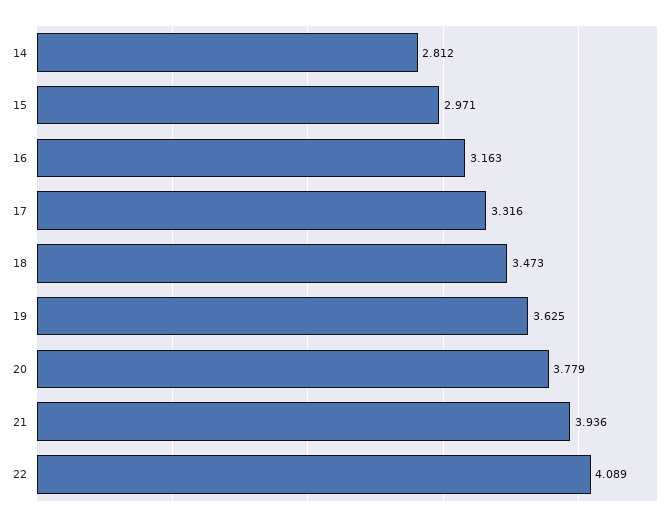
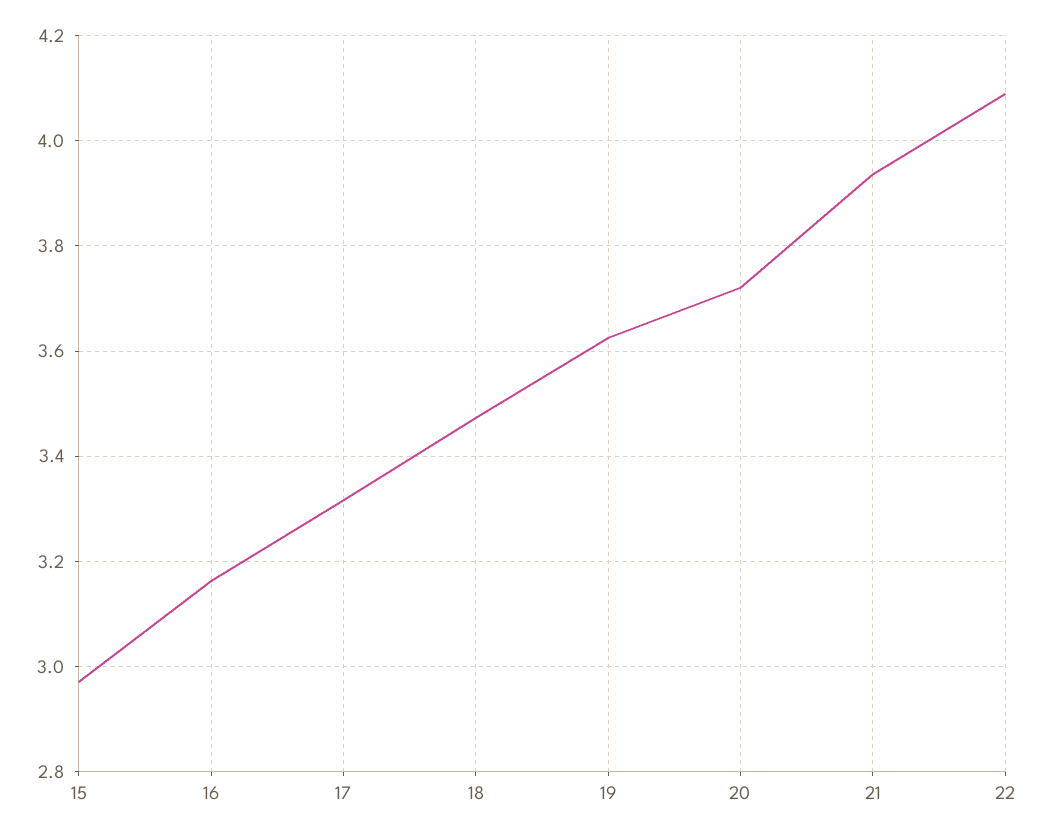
14: 2.812 -> none
20: 3.779 -> 3.72

